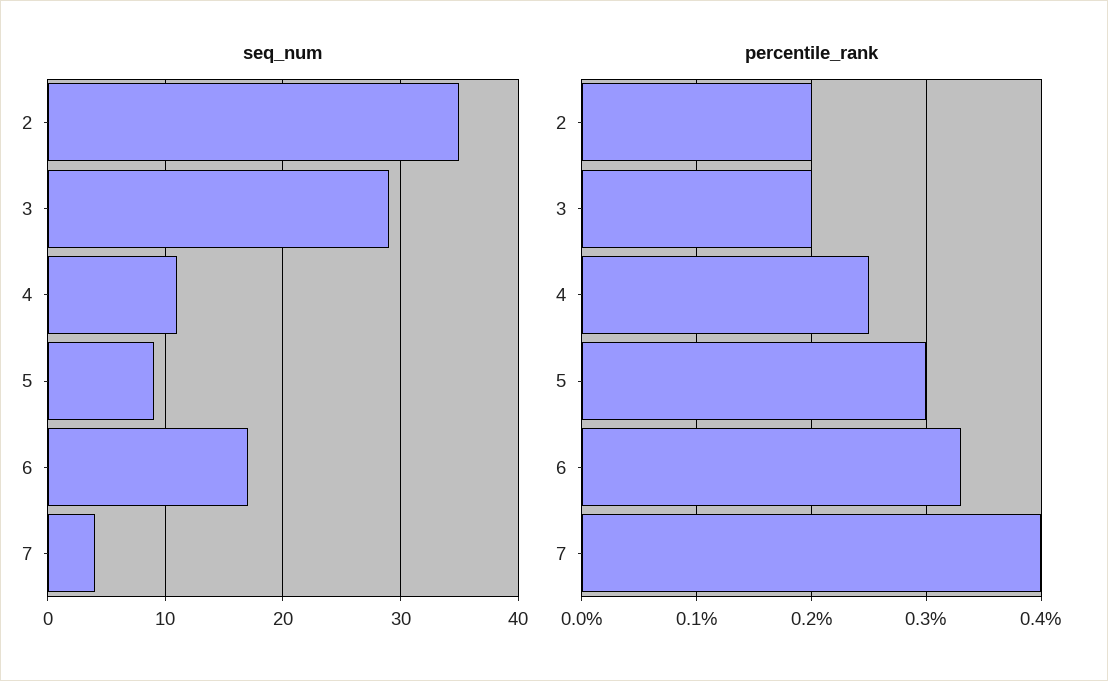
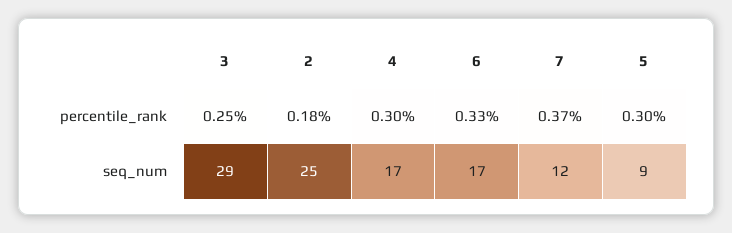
seq_num, 2: 35 -> 25
seq_num, 4: 11 -> 17
seq_num, 7: 4 -> 12
percentile_rank, 2: 0.2 -> 0.18
percentile_rank, 3: 0.2 -> 0.25
percentile_rank, 4: 0.25 -> 0.3
percentile_rank, 7: 0.4 -> 0.37

